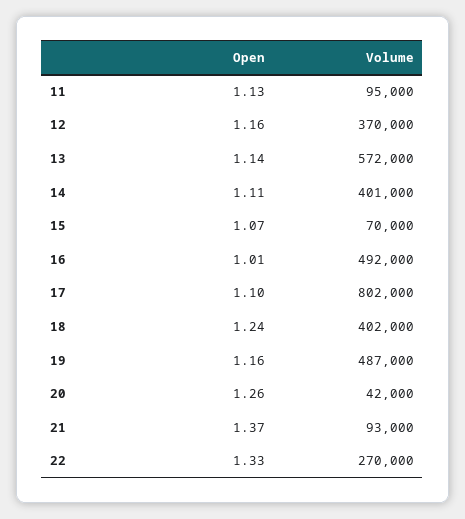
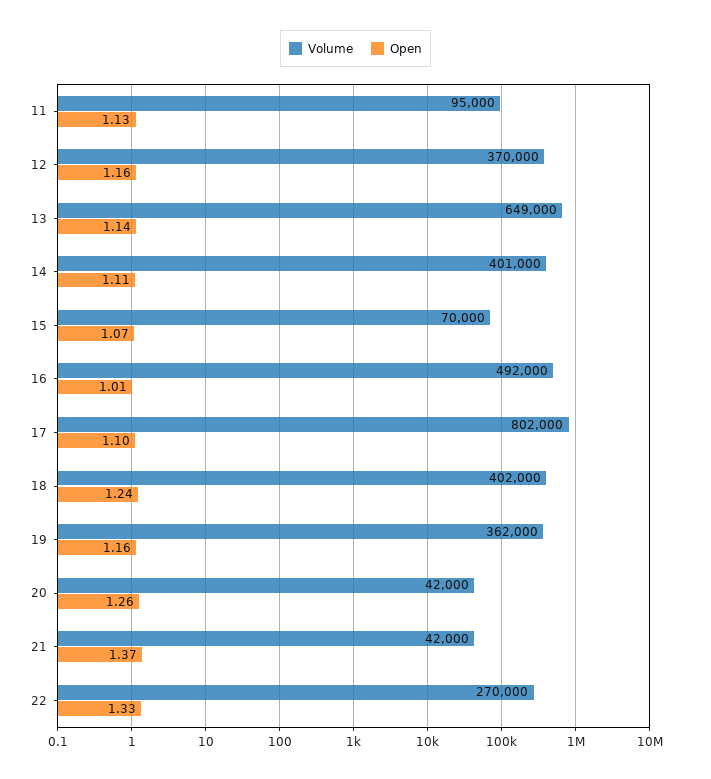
Volume, 13: 572000 -> 649000
Volume, 19: 487000 -> 362000
Volume, 21: 93000 -> 42000

